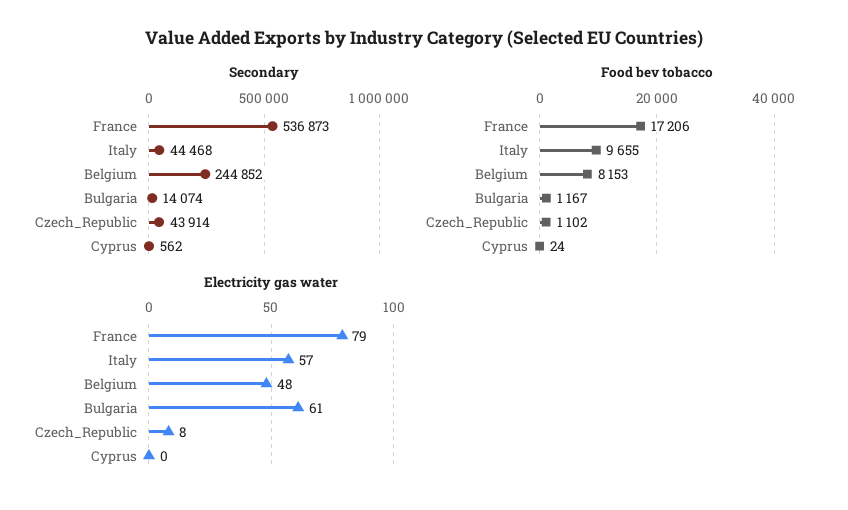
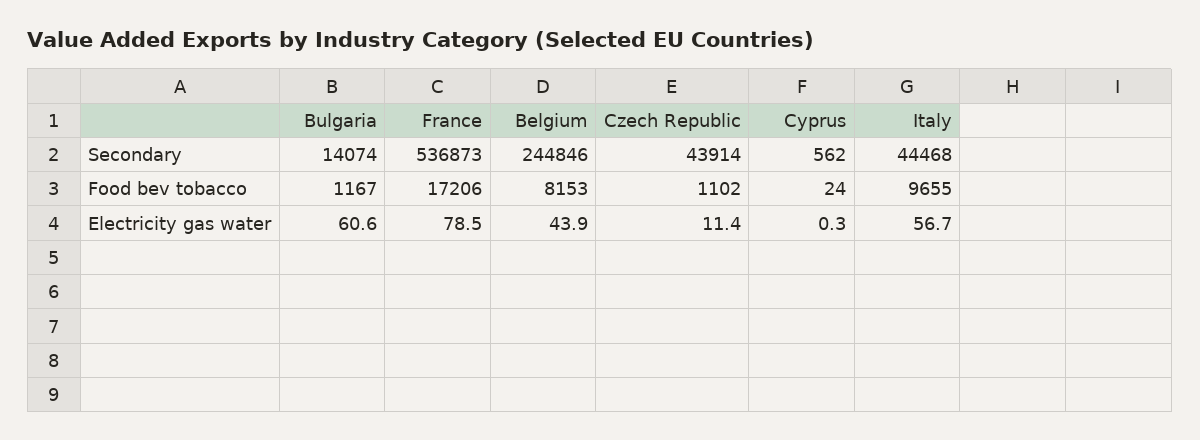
Secondary, Belgium: 244852 -> 244846
Electricity gas water, Belgium: 48 -> 43.9
Electricity gas water, Czech_Republic: 8 -> 11.4

